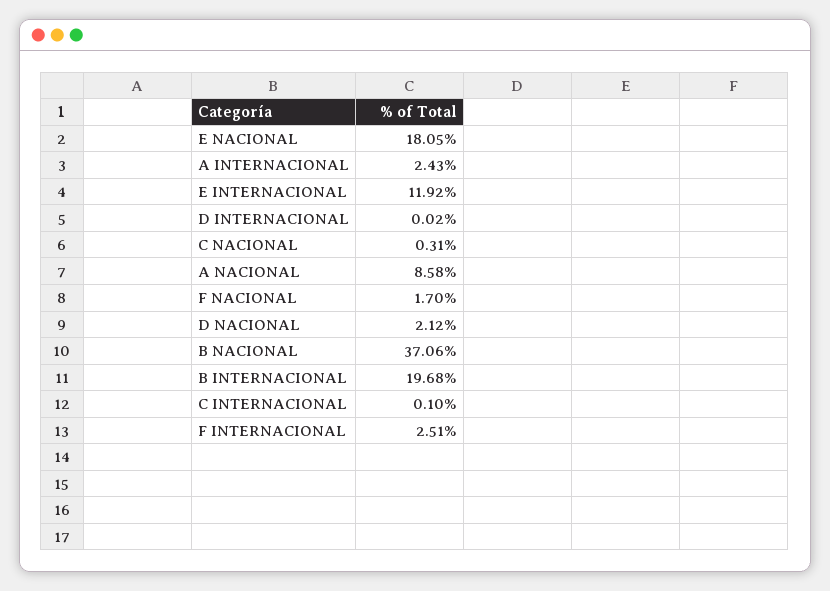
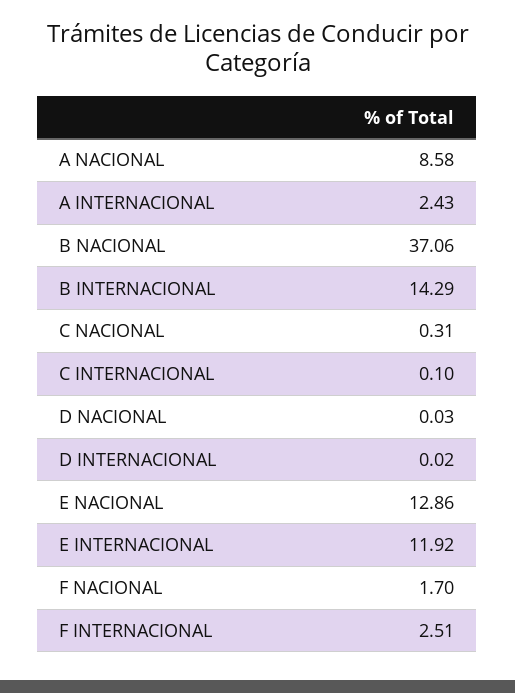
E NACIONAL: 18.05 -> 12.86
D NACIONAL: 2.12 -> 0.03
B INTERNACIONAL: 19.68 -> 14.29

